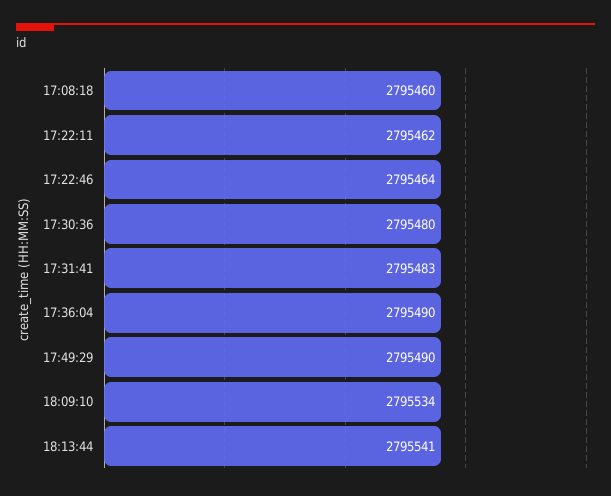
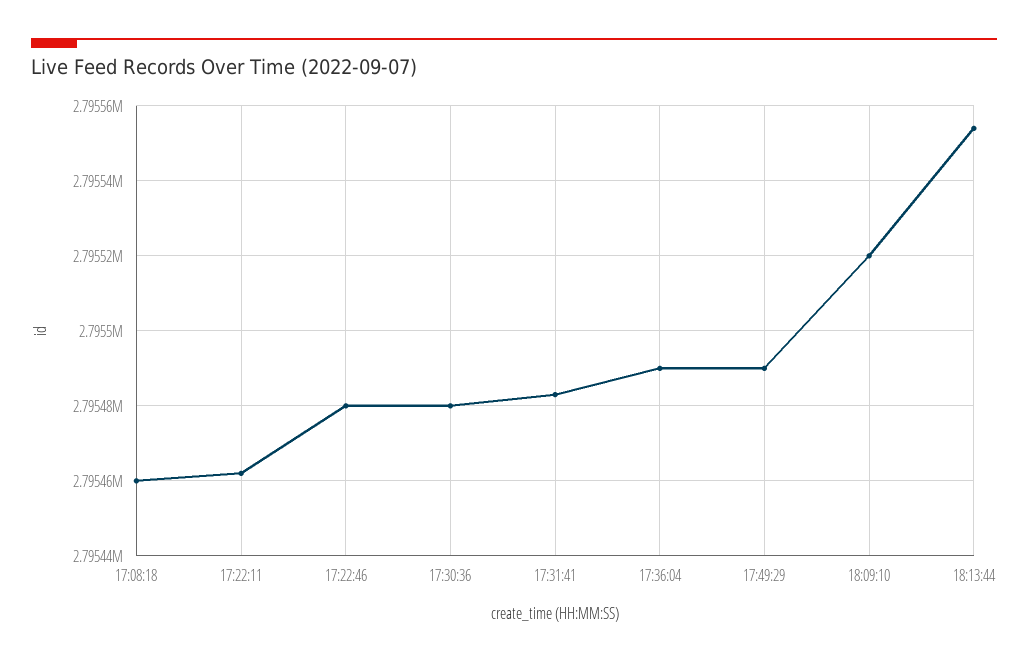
17:22:46: 2795464 -> 2795480
18:09:10: 2795534 -> 2795520
18:13:44: 2795541 -> 2795555

